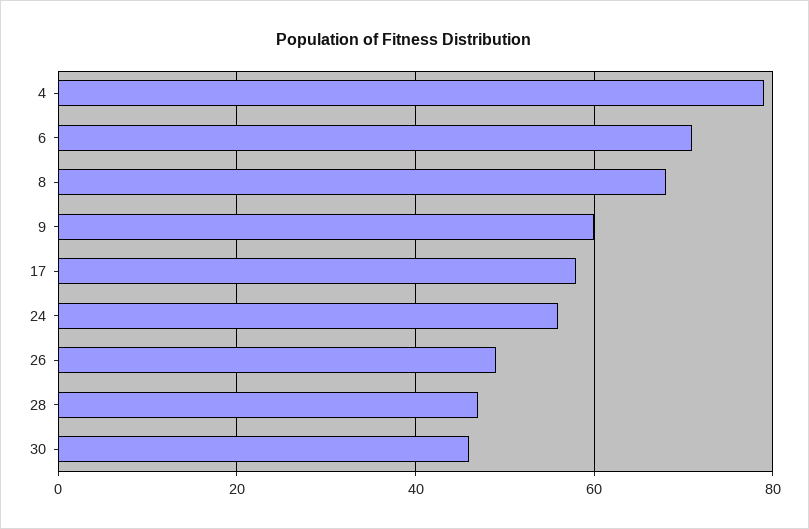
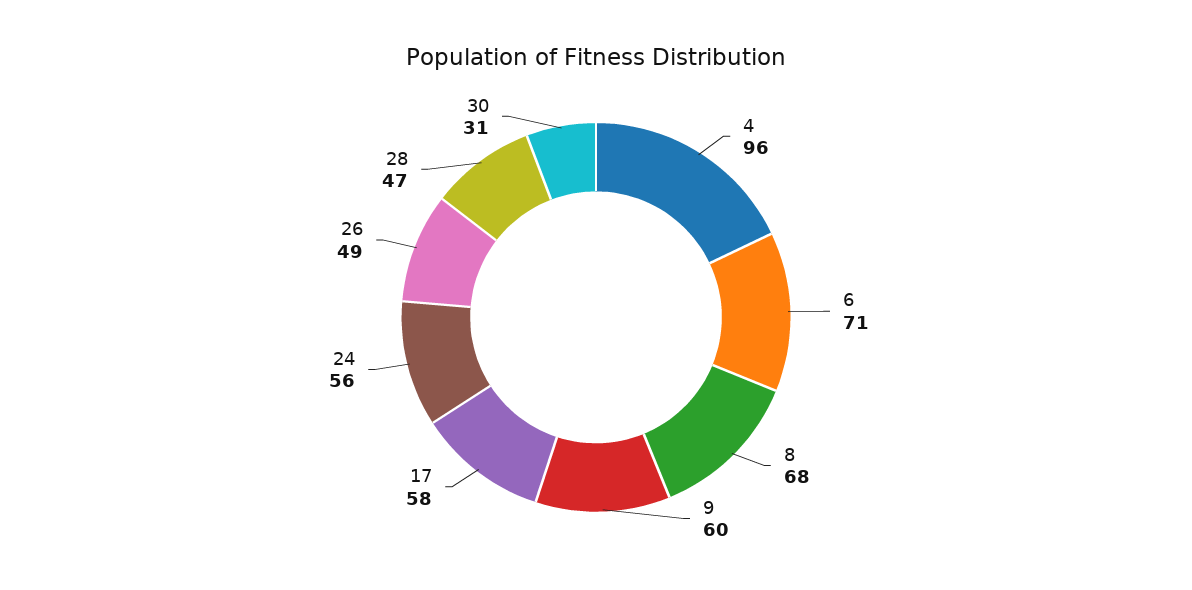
4: 80 -> 96
30: 45 -> 31

